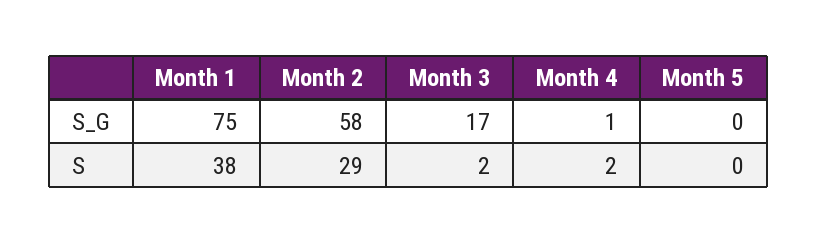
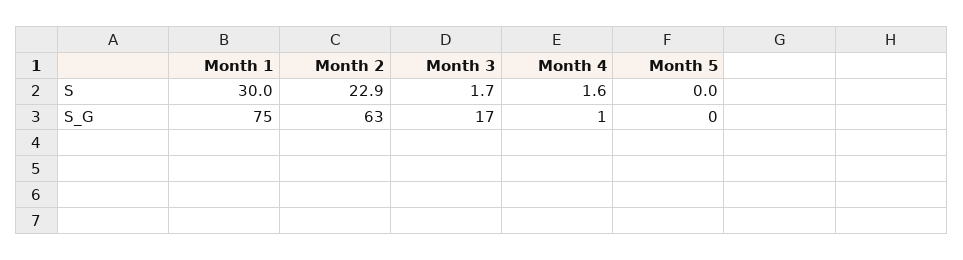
Month 2, S_G: 58 -> 63
Month 1, S: 38 -> 30
Month 2, S: 29 -> 22.9

